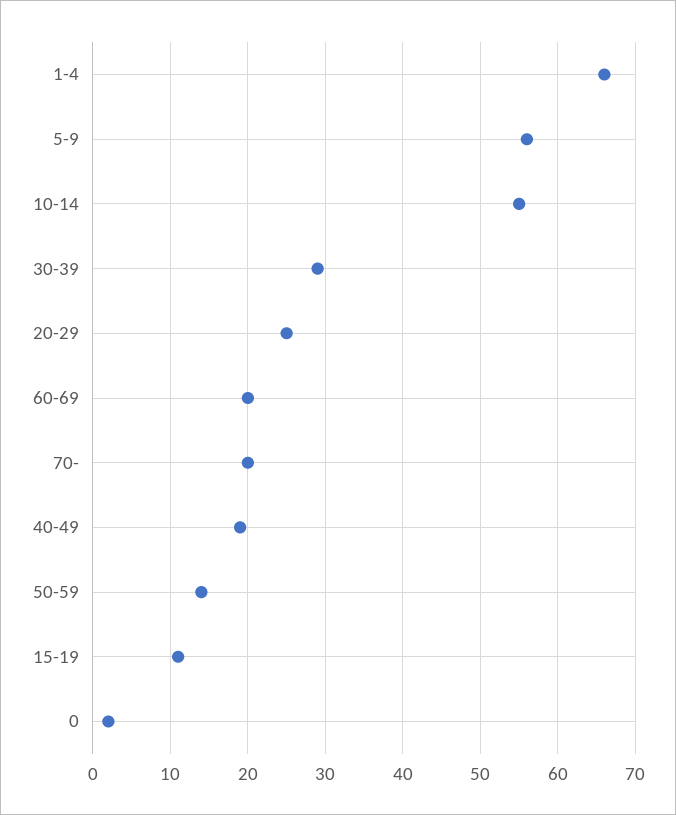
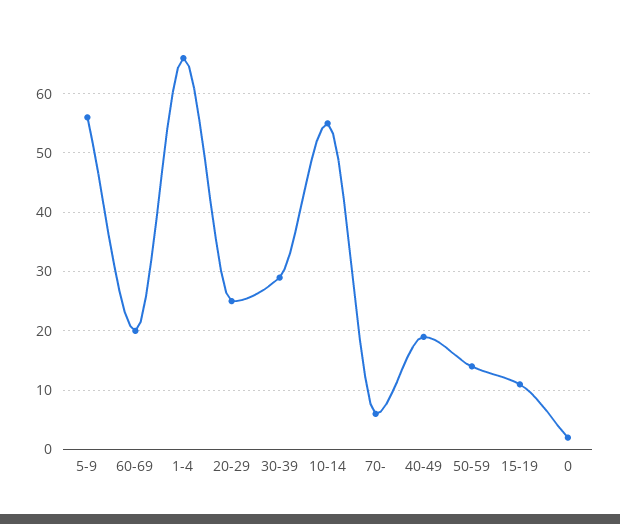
70-: 20 -> 5

